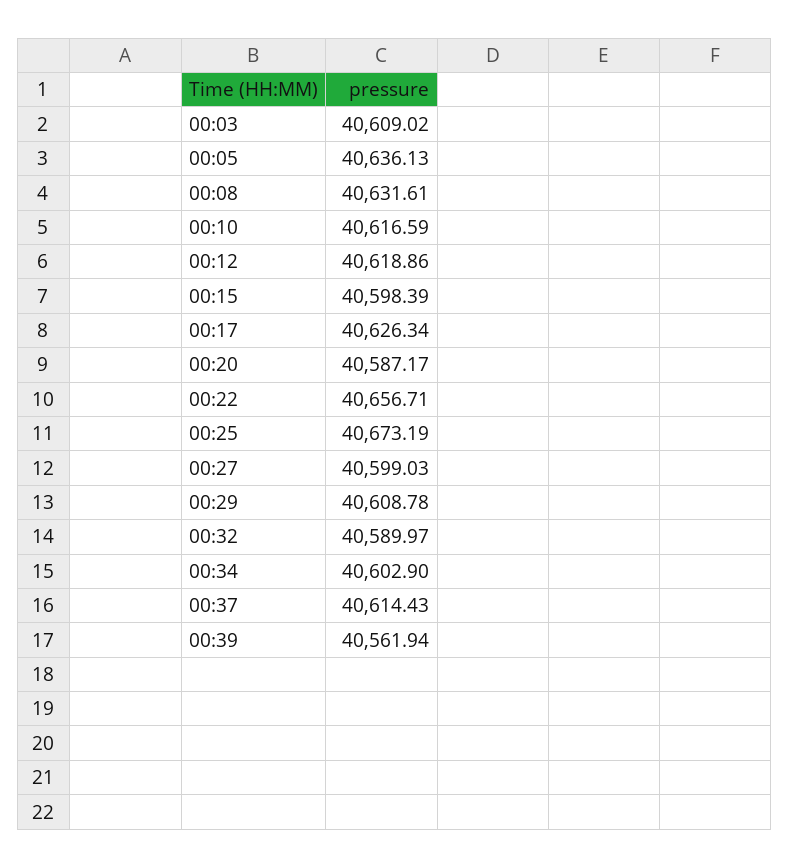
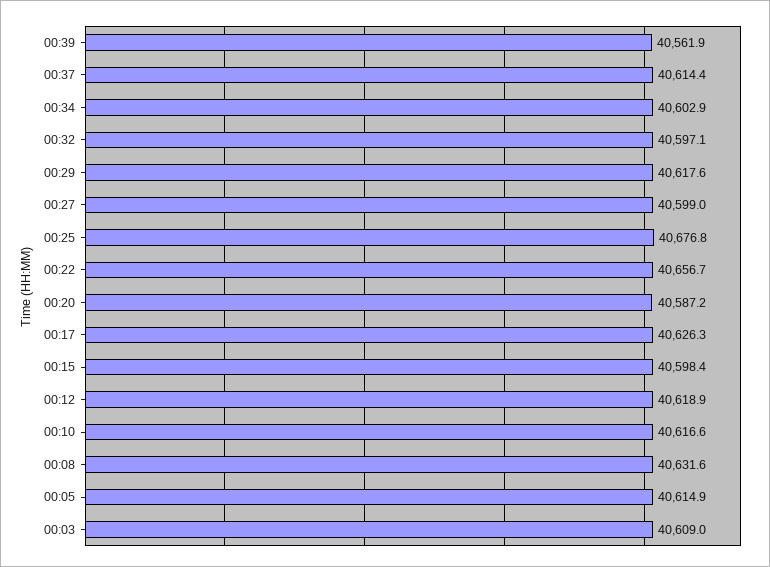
00:05: 40636.13 -> 40614.9
00:25: 40673.19 -> 40676.8
00:29: 40608.78 -> 40617.6
00:32: 40589.97 -> 40597.1

